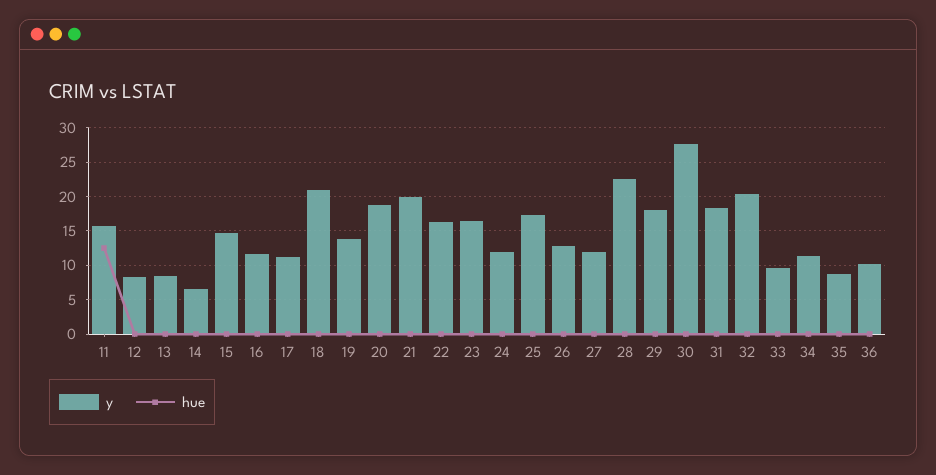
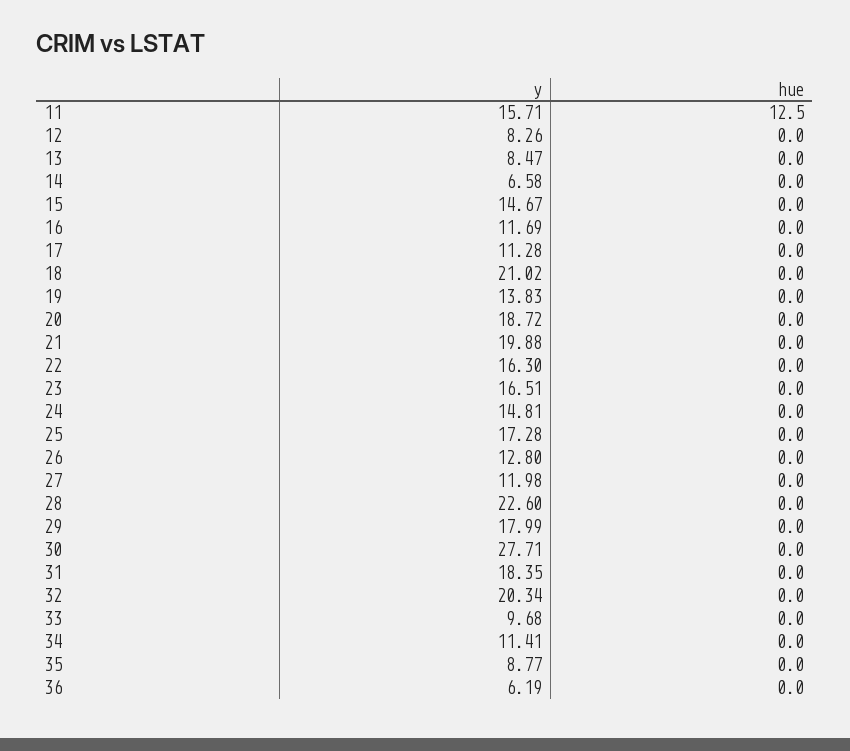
y, 24: 12 -> 14.81
y, 36: 10 -> 6.19

